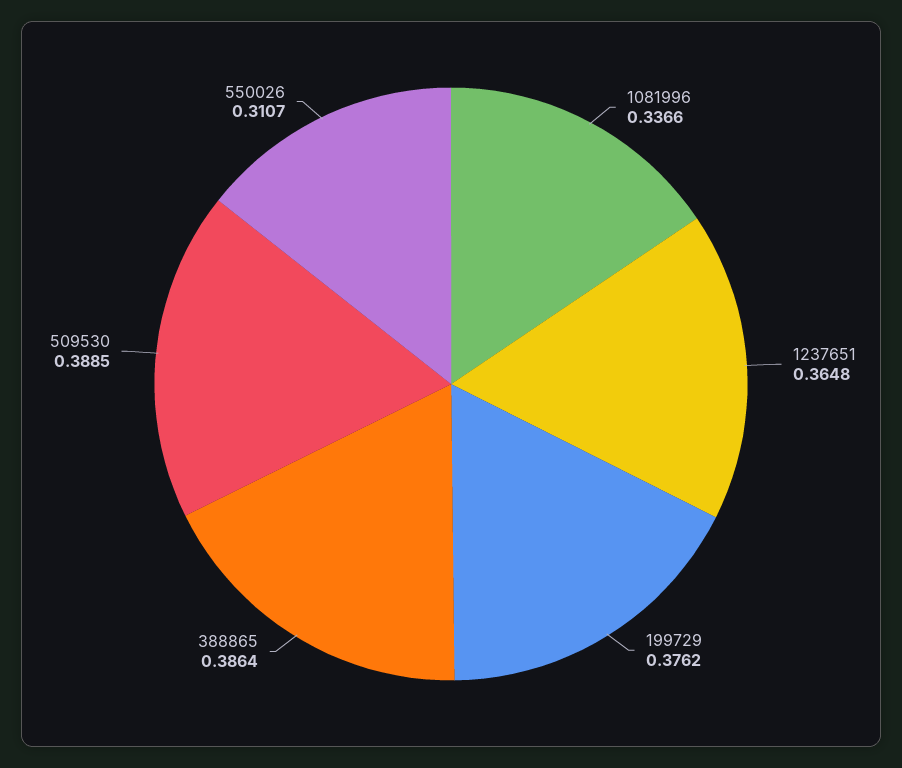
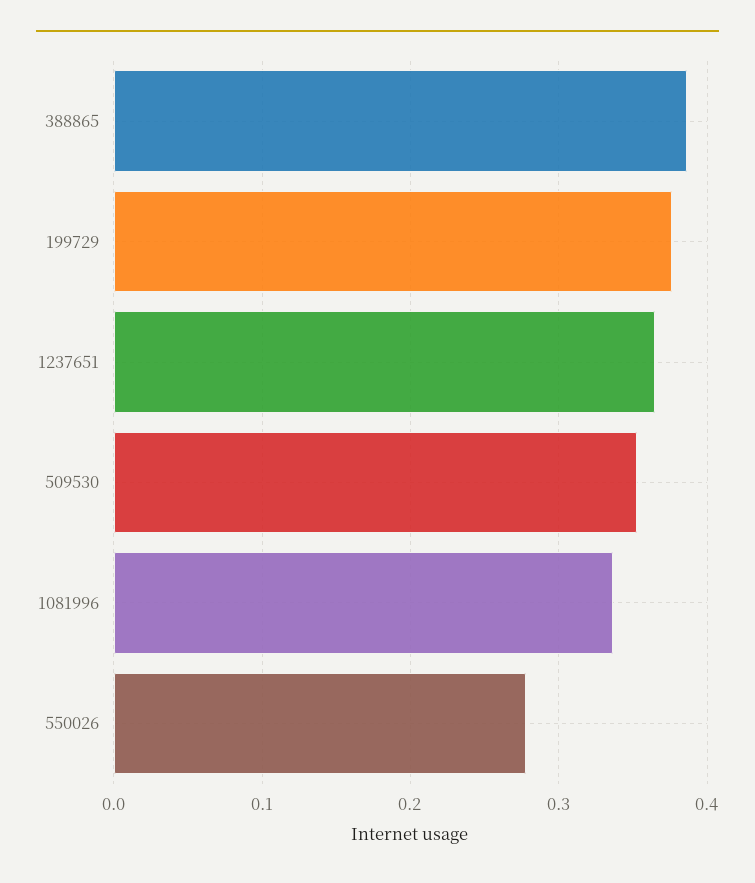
509530: 0.3885 -> 0.35
550026: 0.3107 -> 0.28

